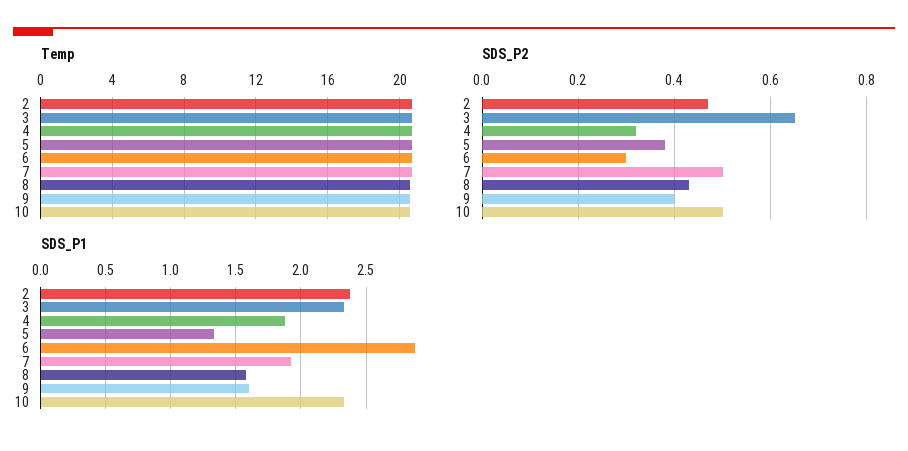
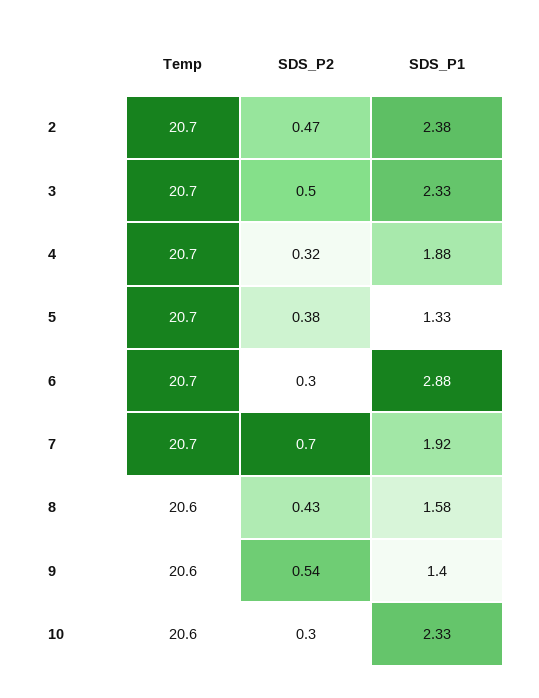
SDS_P2, 3: 0.65 -> 0.5
SDS_P2, 7: 0.5 -> 0.7
SDS_P2, 9: 0.4 -> 0.54
SDS_P2, 10: 0.5 -> 0.3
SDS_P1, 9: 1.6 -> 1.4

